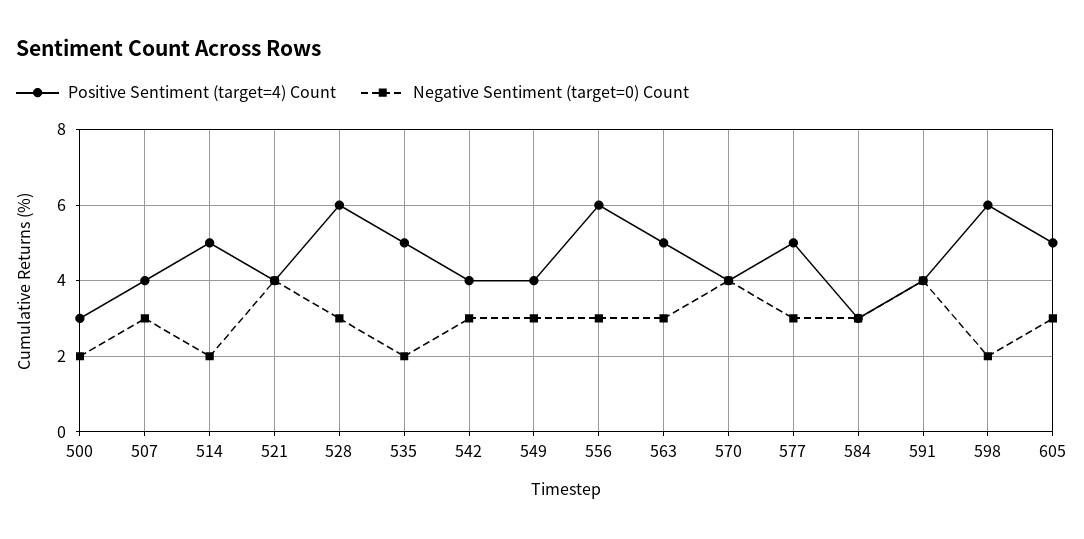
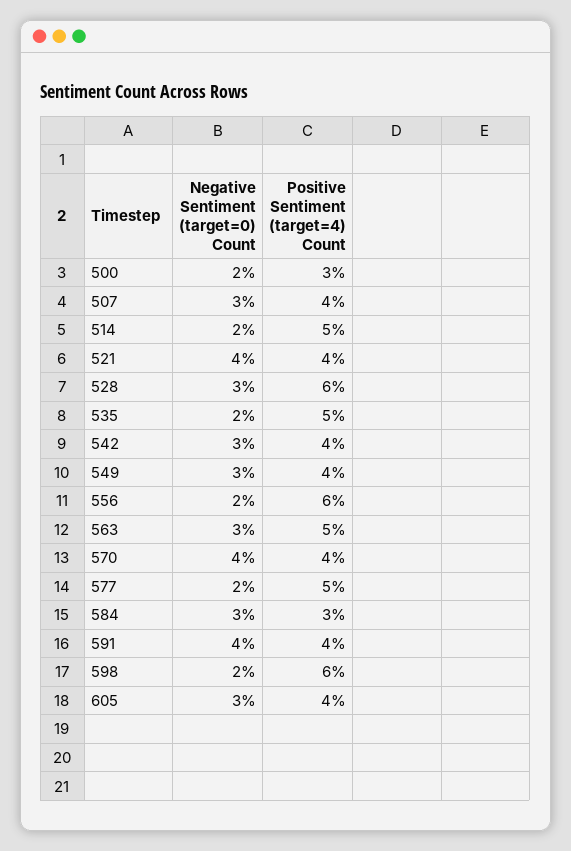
Negative Sentiment (target=0) Count, 556: 3 -> 2
Negative Sentiment (target=0) Count, 577: 3 -> 2
Positive Sentiment (target=4) Count, 605: 5 -> 4

